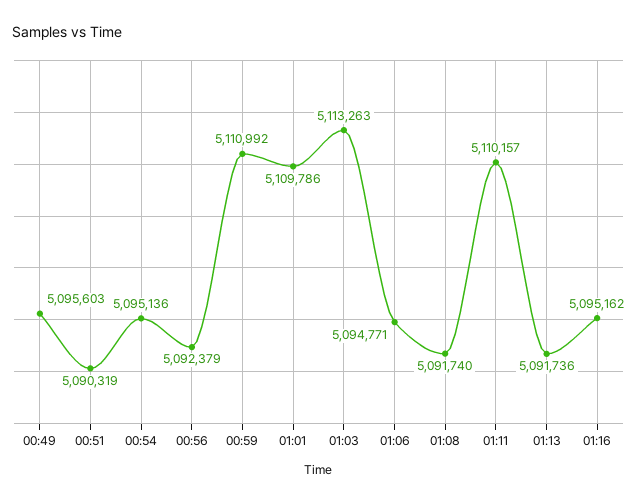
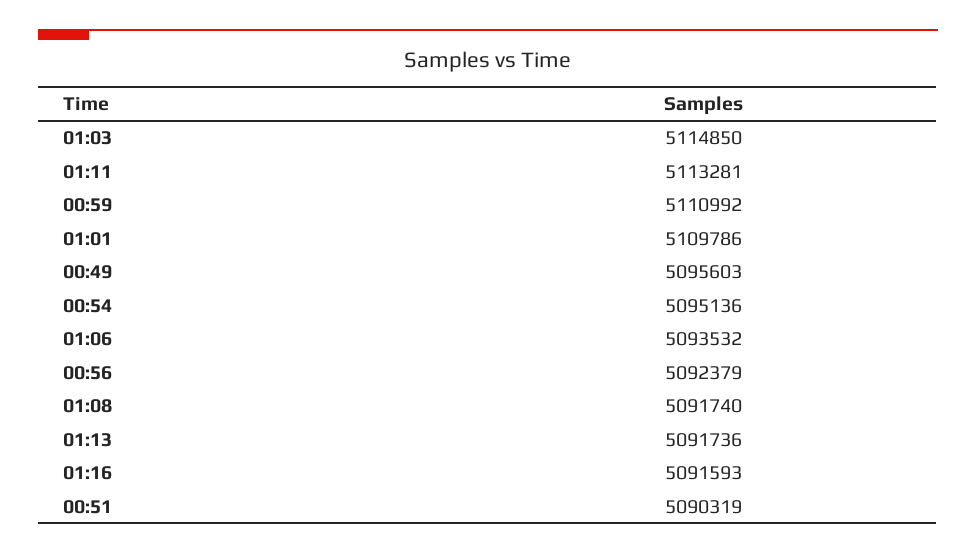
01:03: 5113263 -> 5114850
01:06: 5094771 -> 5093532
01:11: 5110157 -> 5113281
01:16: 5095162 -> 5091593

